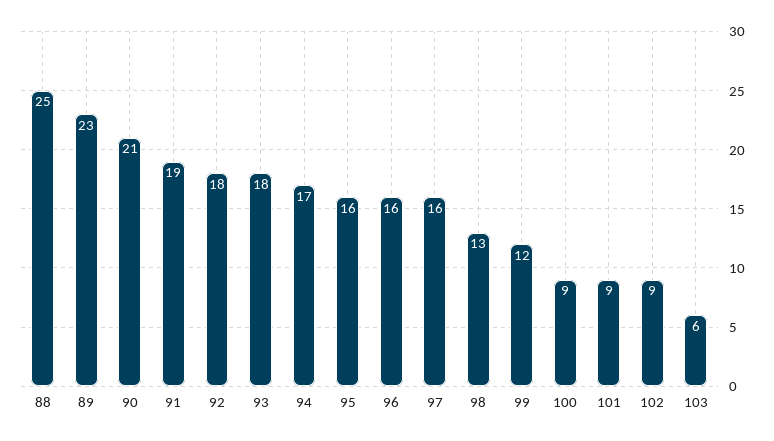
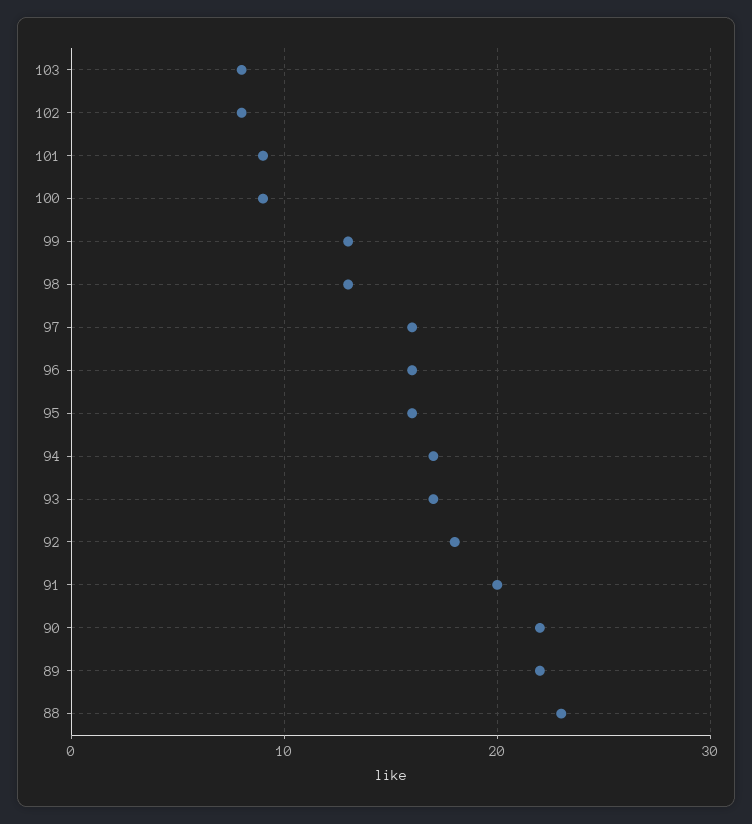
88: 25 -> 23
89: 23 -> 22
90: 21 -> 22
91: 19 -> 20
93: 18 -> 17
99: 12 -> 13
102: 9 -> 8
103: 6 -> 8

